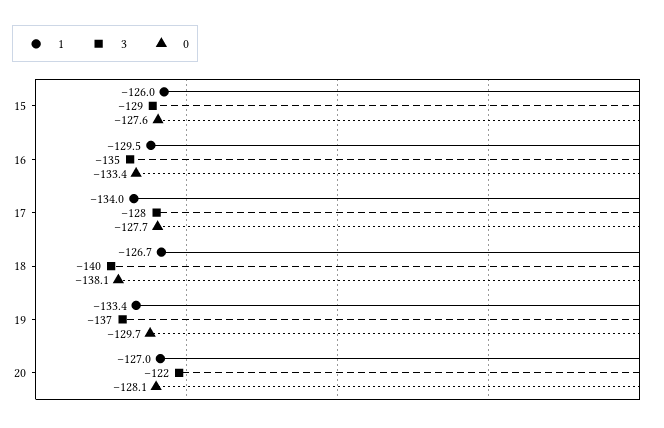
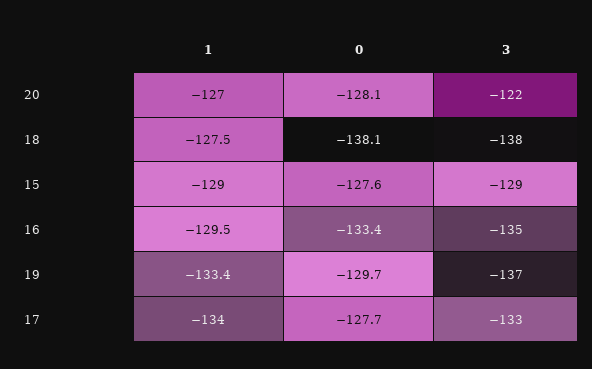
1, 15: -126 -> -129
3, 17: -128 -> -133
1, 18: -126.7 -> -127.5
3, 18: -140 -> -138

